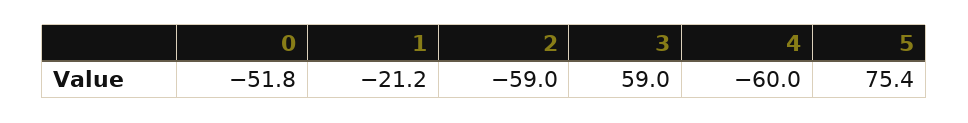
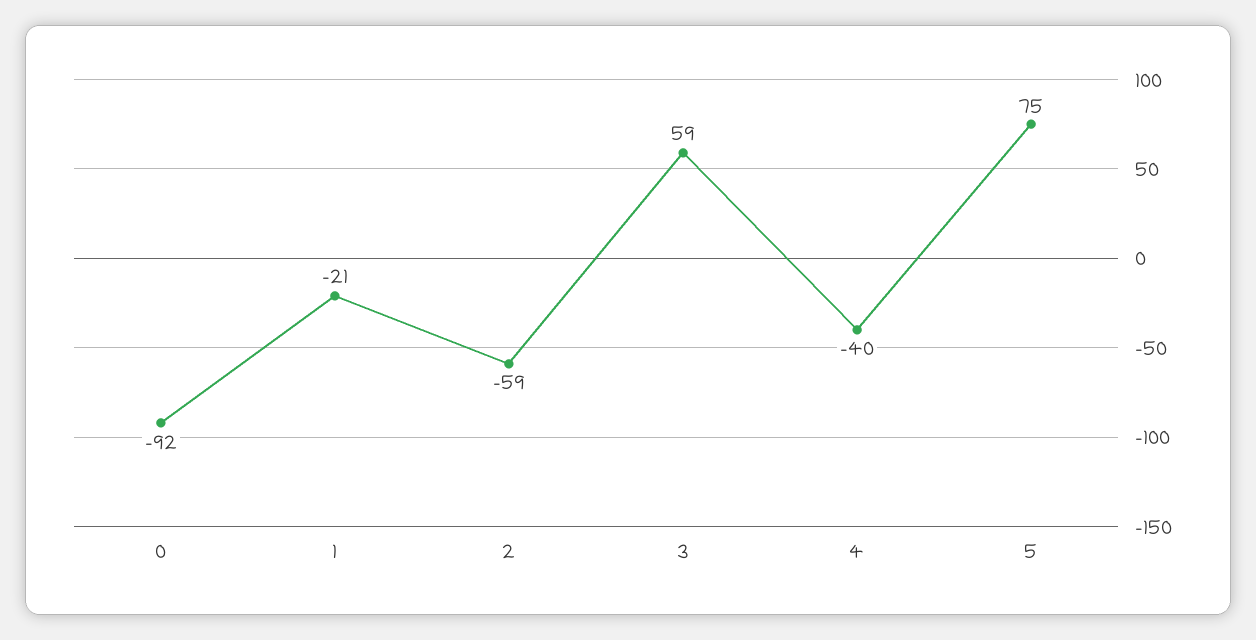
0: -51.8 -> -92
4: -60 -> -40

